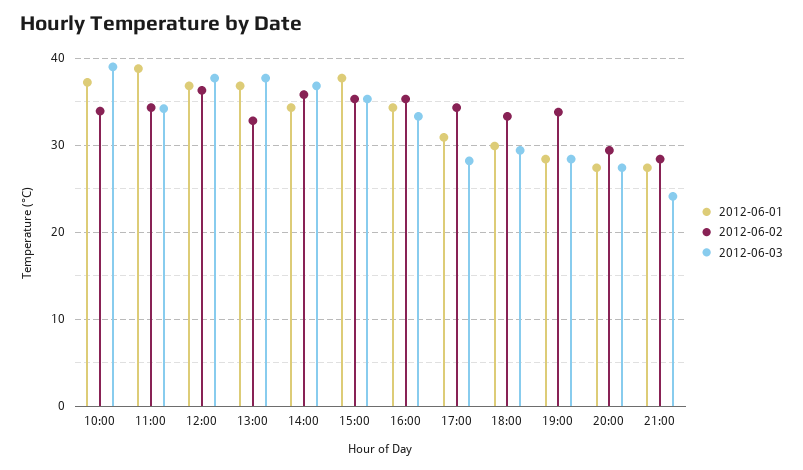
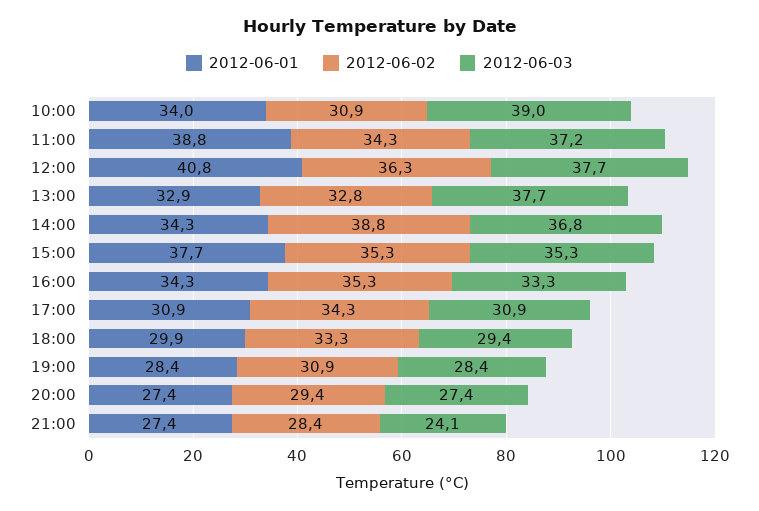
2012-06-01, 10:00: 37 -> 34
2012-06-02, 10:00: 34 -> 30.9
2012-06-03, 11:00: 34 -> 37.2
2012-06-01, 12:00: 37 -> 40.8
2012-06-01, 13:00: 37 -> 32.9
2012-06-02, 14:00: 36 -> 38.8
2012-06-03, 17:00: 28 -> 30.9
2012-06-02, 19:00: 34 -> 30.9

